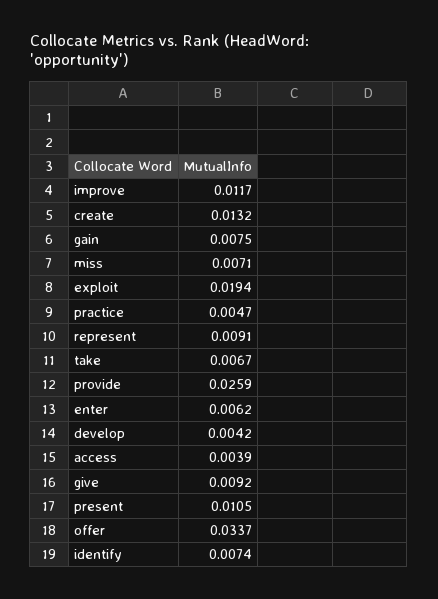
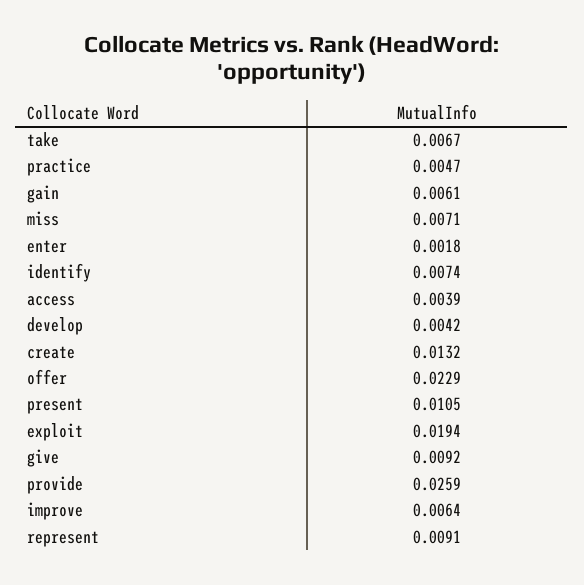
improve: 0.0117 -> 0.0064
gain: 0.0075 -> 0.0061
enter: 0.0062 -> 0.0018
offer: 0.0337 -> 0.0229

